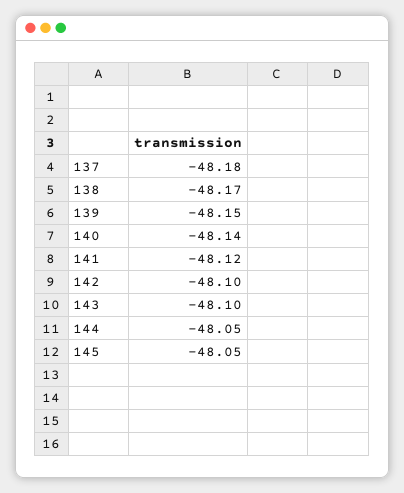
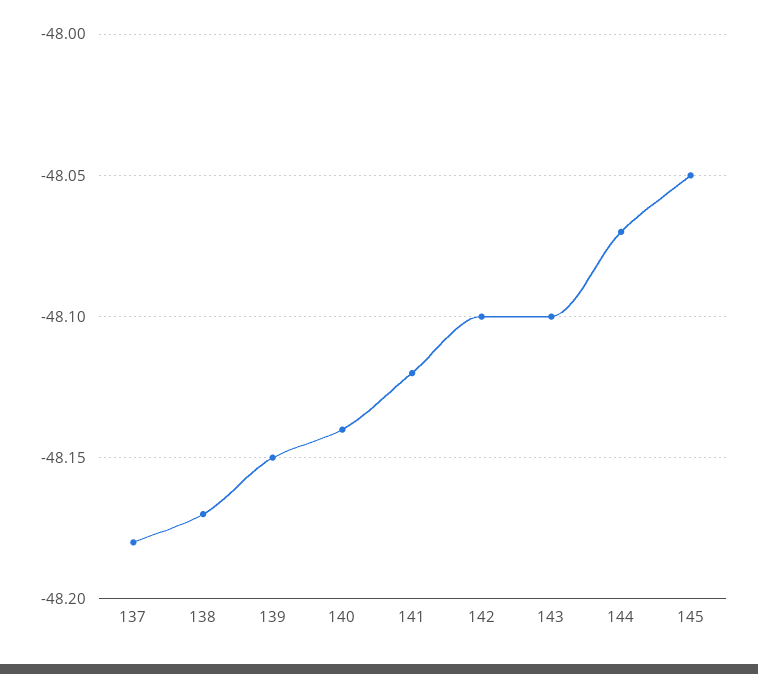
144: -48.05 -> -48.07

